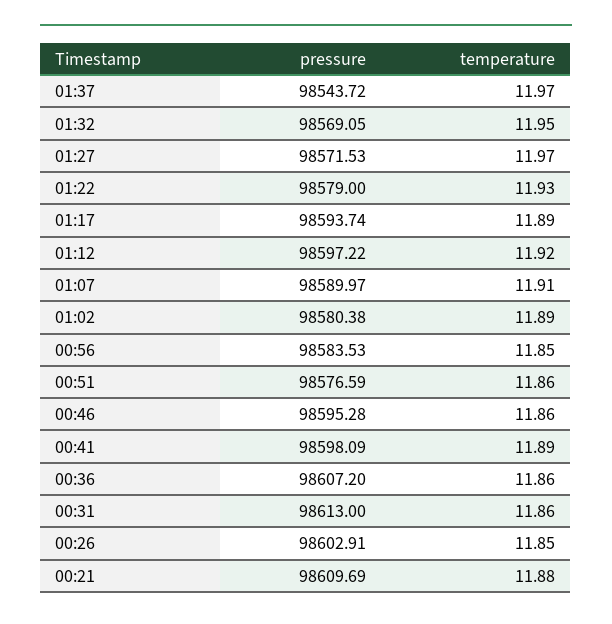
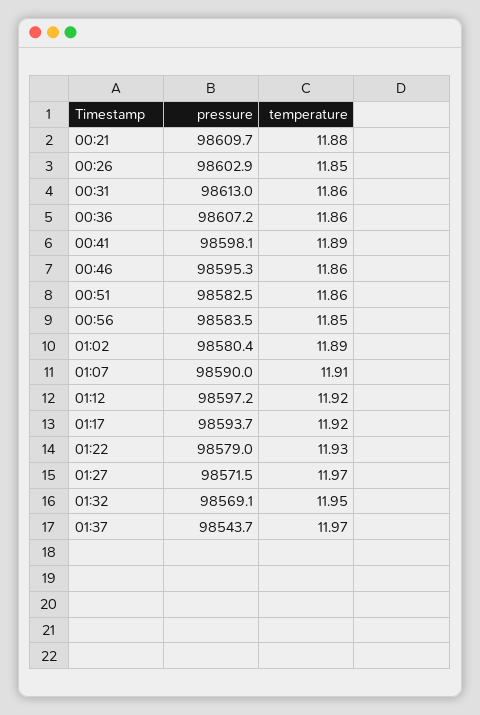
temperature, 01:17: 11.89 -> 11.92
pressure, 00:51: 98576.59 -> 98582.5

